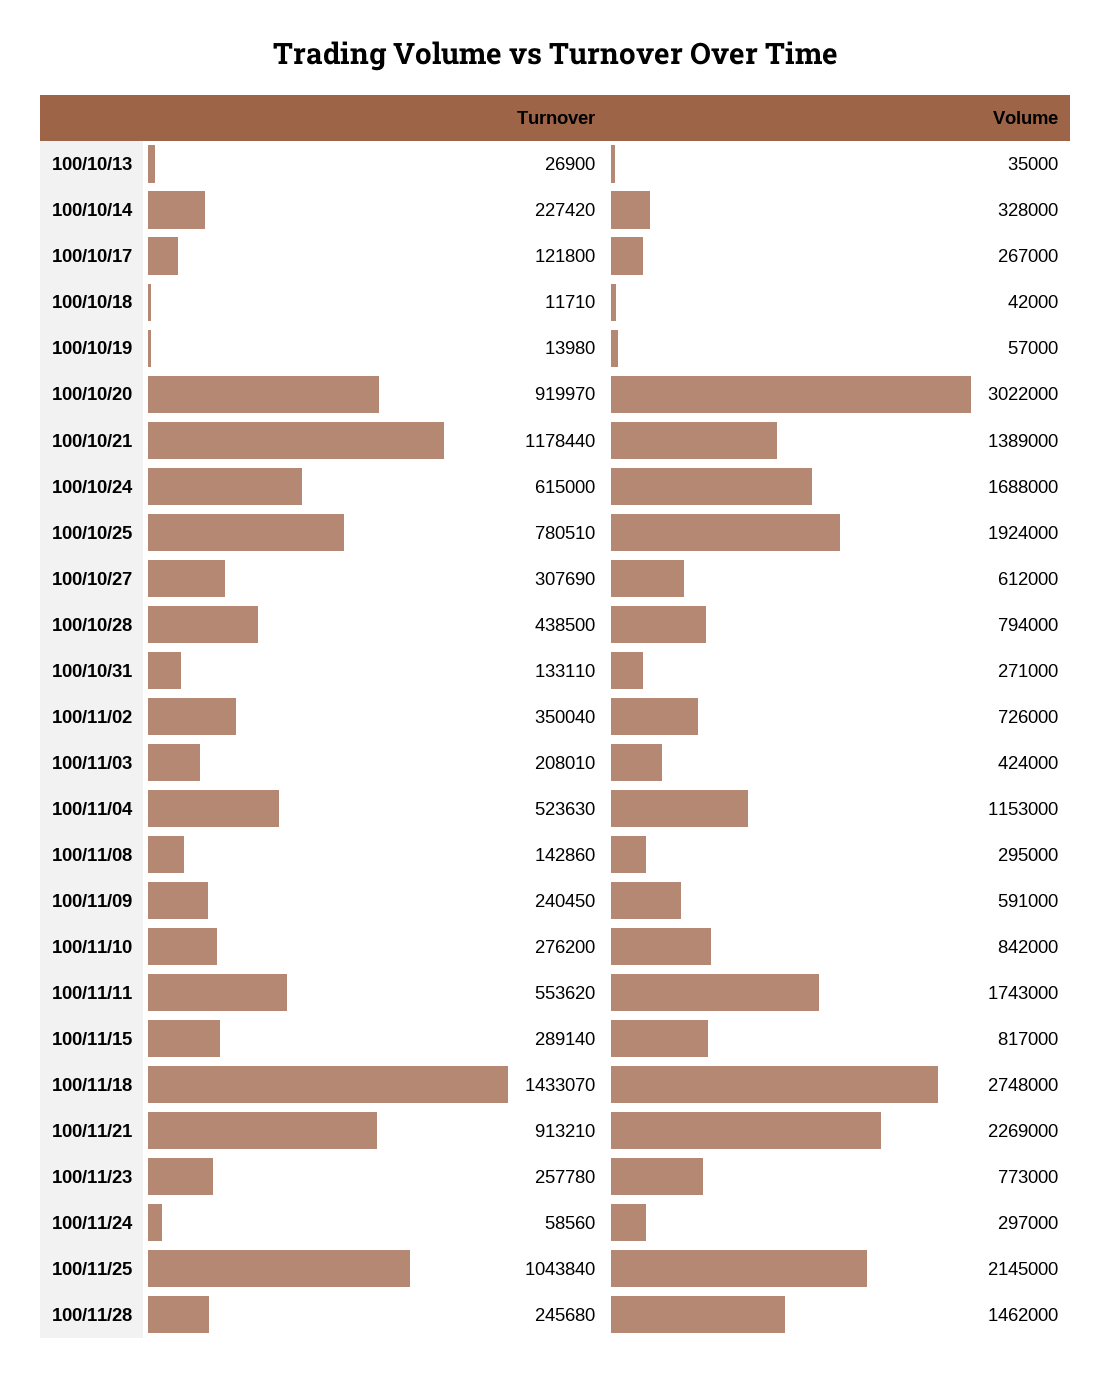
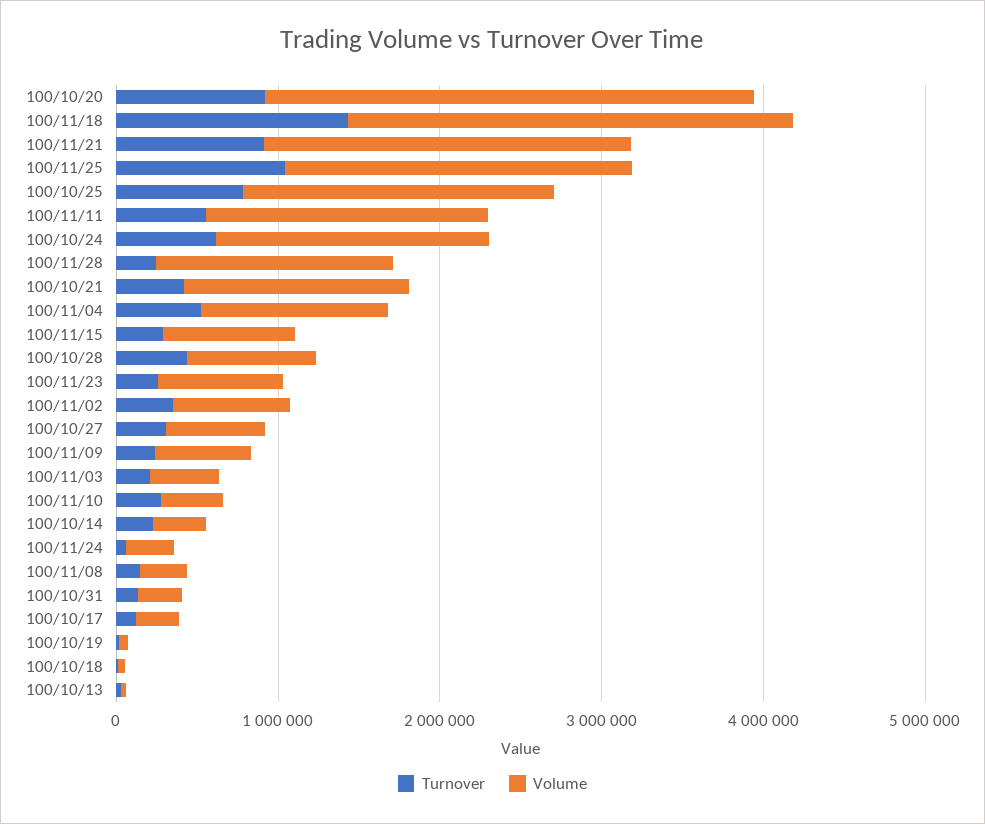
Turnover, 100/10/21: 1178440 -> 400000
Volume, 100/11/10: 842000 -> 400000

